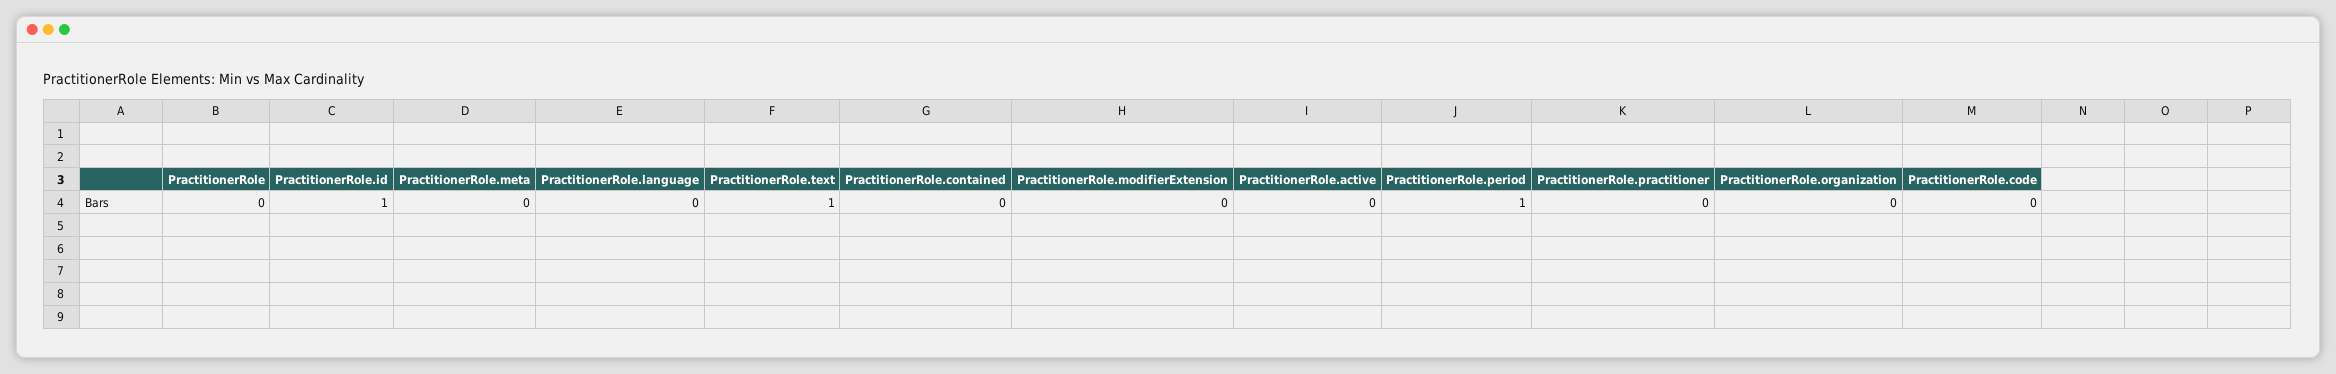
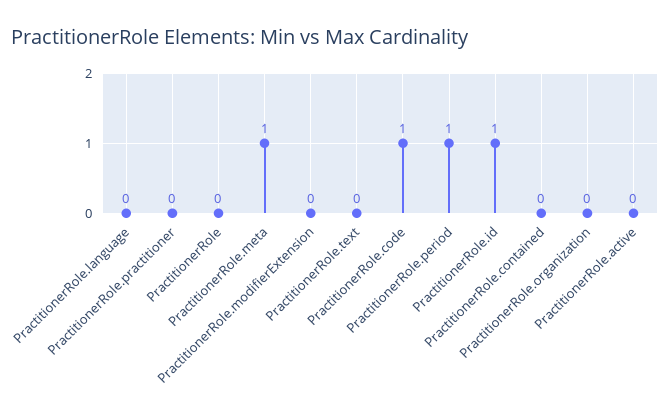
PractitionerRole.meta: 0 -> 1
PractitionerRole.text: 1 -> 0
PractitionerRole.code: 0 -> 1

